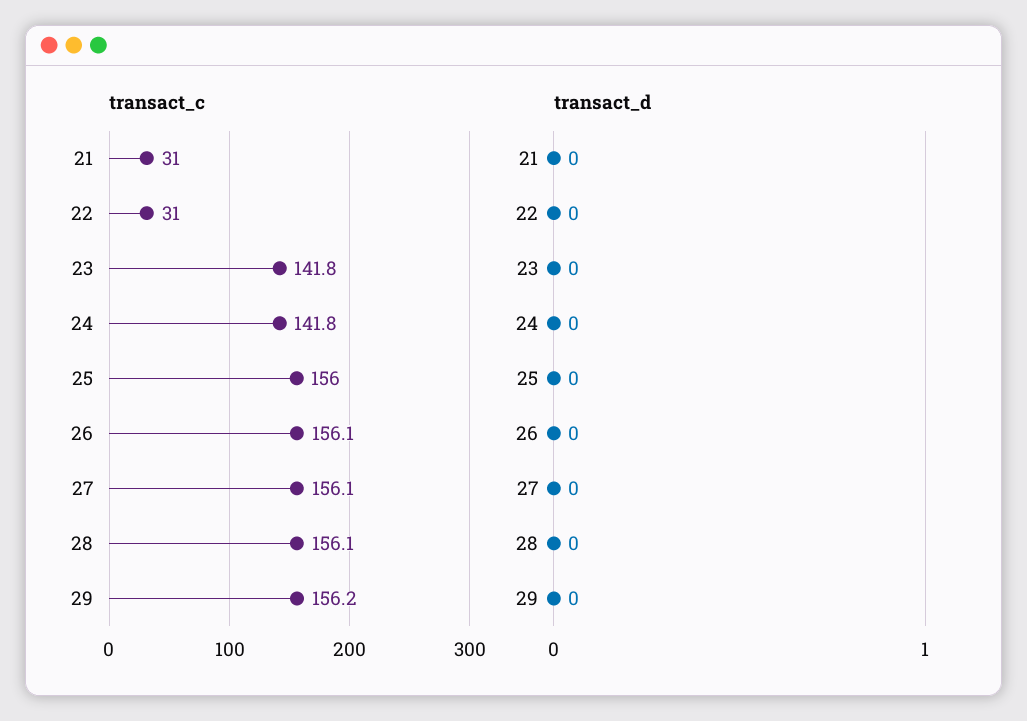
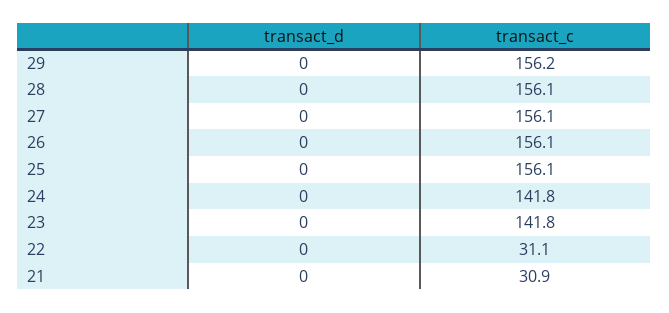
transact_c, 21: 31 -> 30.9
transact_c, 22: 31 -> 31.1
transact_c, 25: 156 -> 156.1

